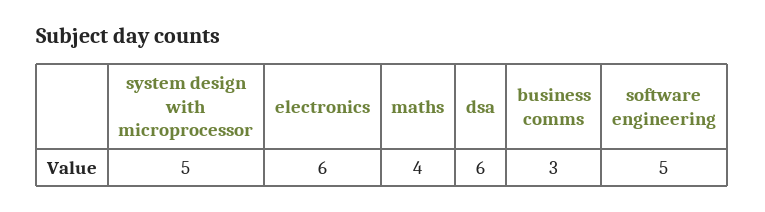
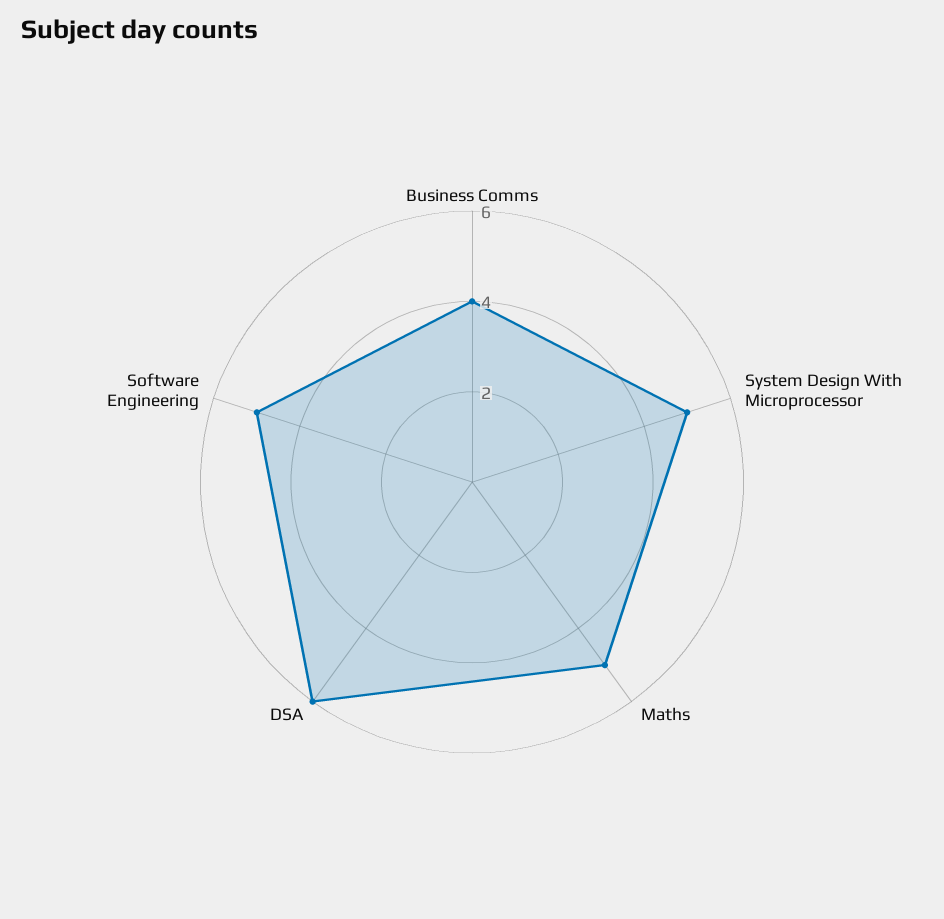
electronics: 6 -> none
maths: 4 -> 5
business comms: 3 -> 4

